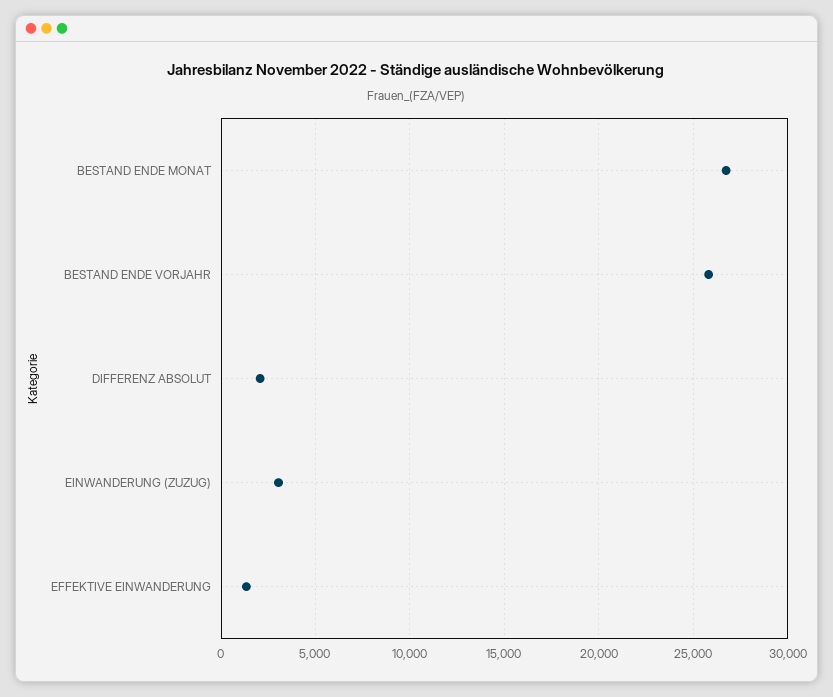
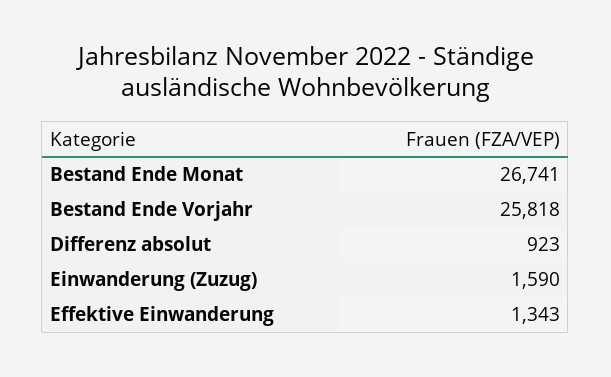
DIFFERENZ ABSOLUT: 2000 -> 923
EINWANDERUNG (ZUZUG): 3000 -> 1590

